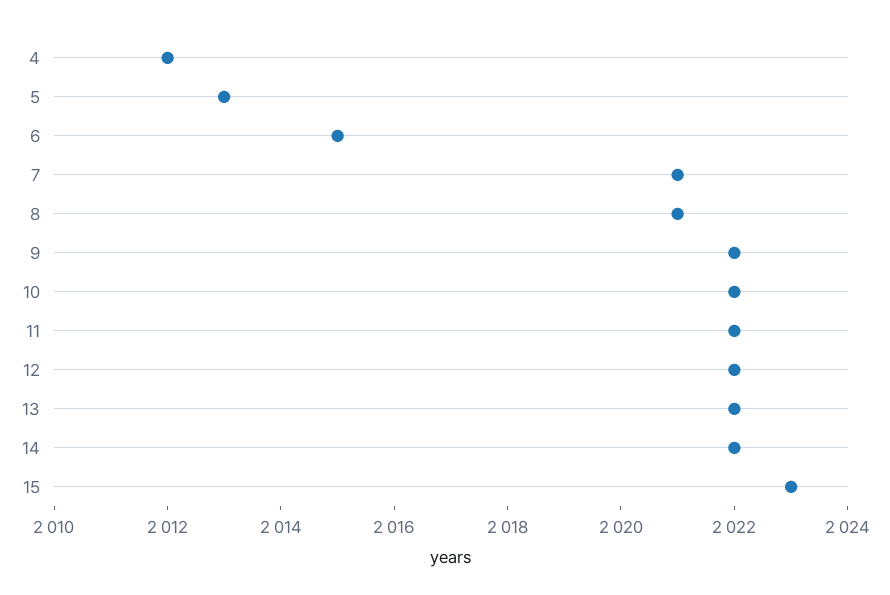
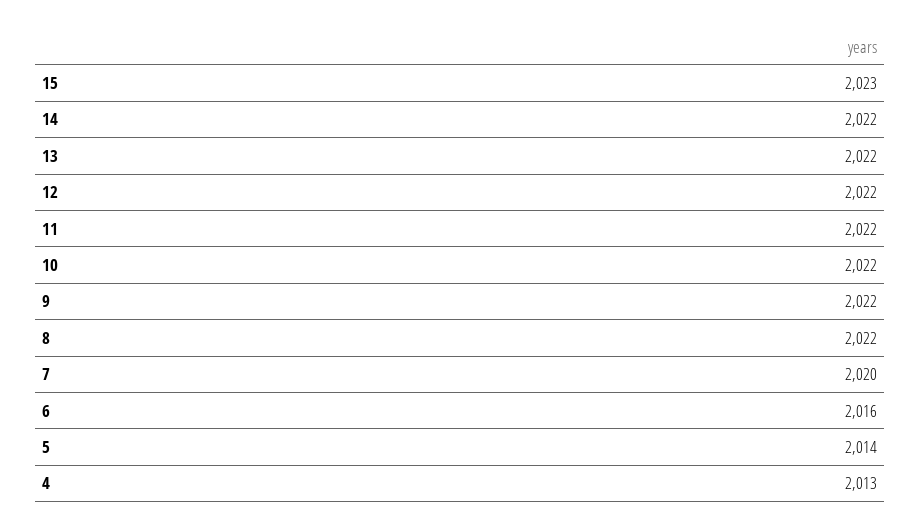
4: 2012 -> 2013
5: 2013 -> 2014
6: 2015 -> 2016
7: 2021 -> 2020
8: 2021 -> 2022

